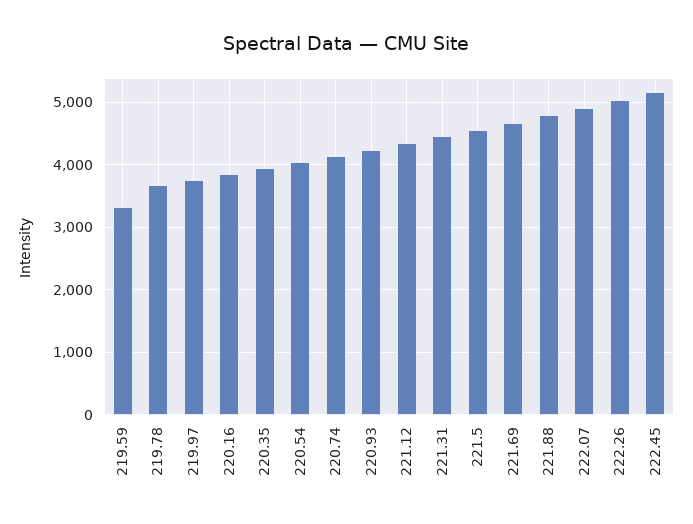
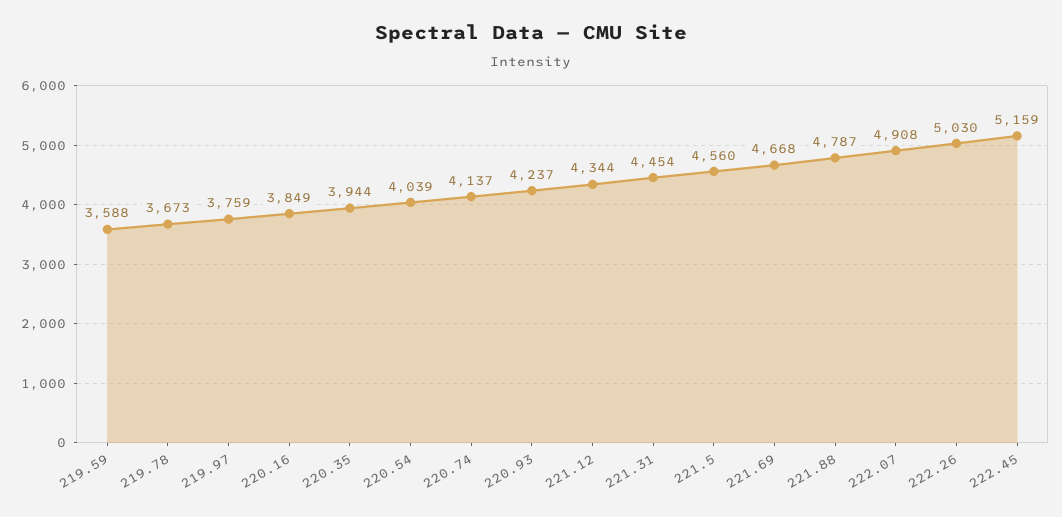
219.59: 3300 -> 3588

